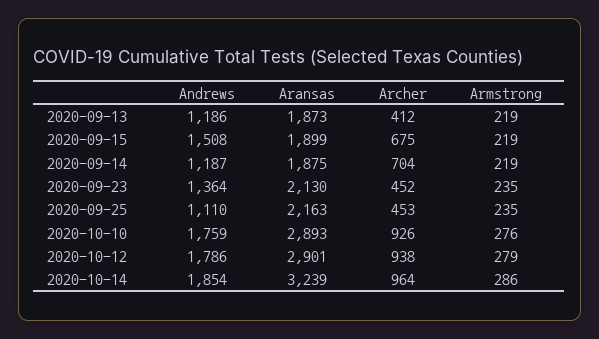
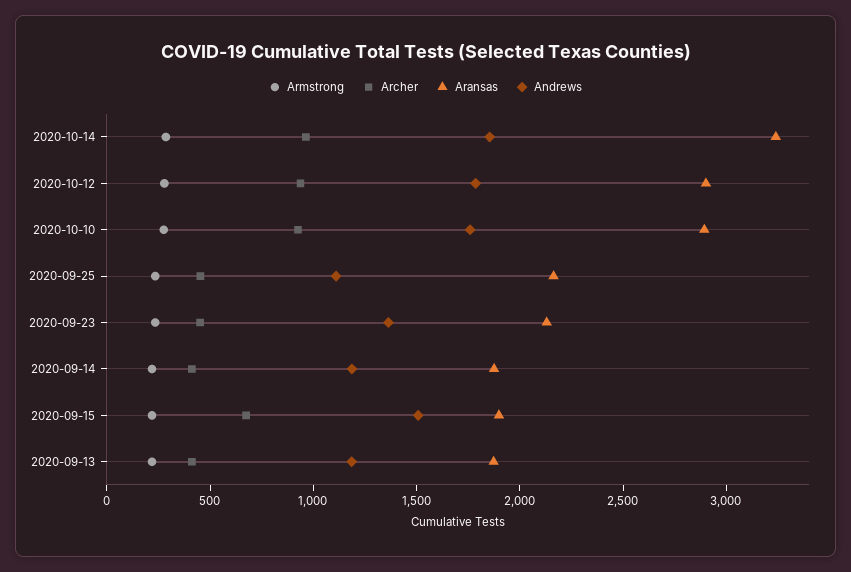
Archer, 2020-09-14: 704 -> 400

